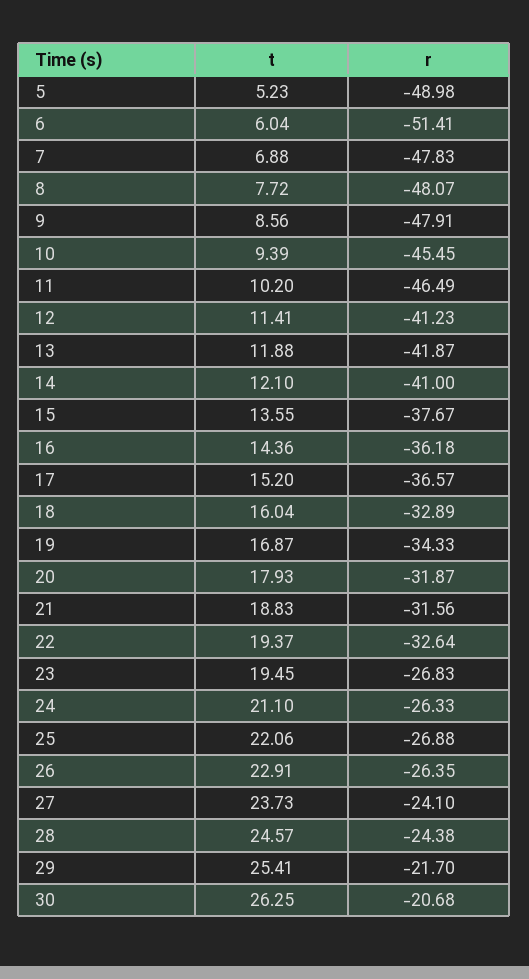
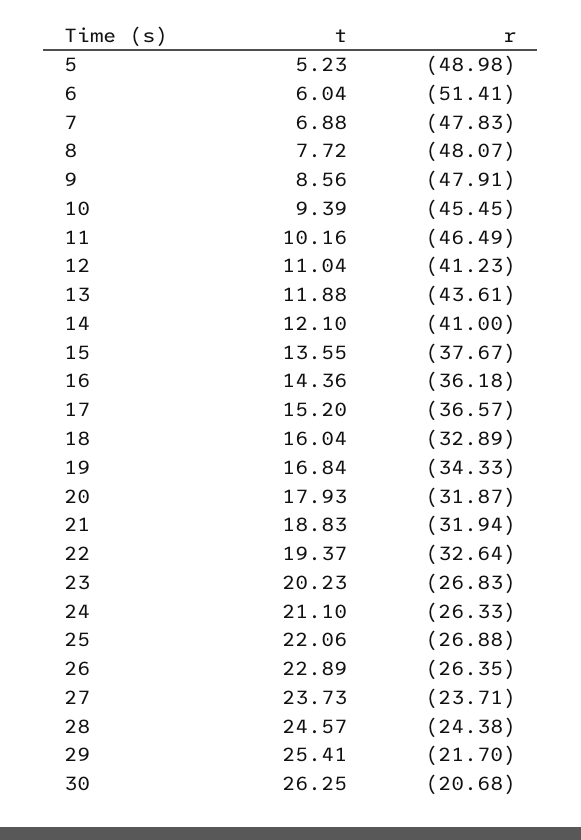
t, 11: 10.2 -> 10.16
t, 12: 11.41 -> 11.04
r, 13: -41.87 -> -43.61
t, 19: 16.87 -> 16.84
r, 21: -31.56 -> -31.94
t, 23: 19.45 -> 20.23
t, 26: 22.91 -> 22.89
r, 27: -24.1 -> -23.71

